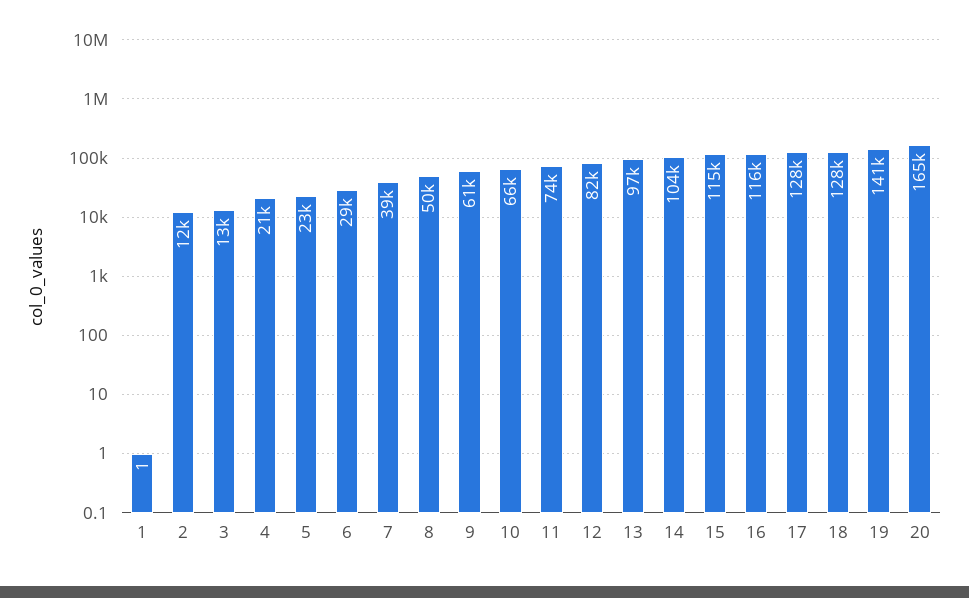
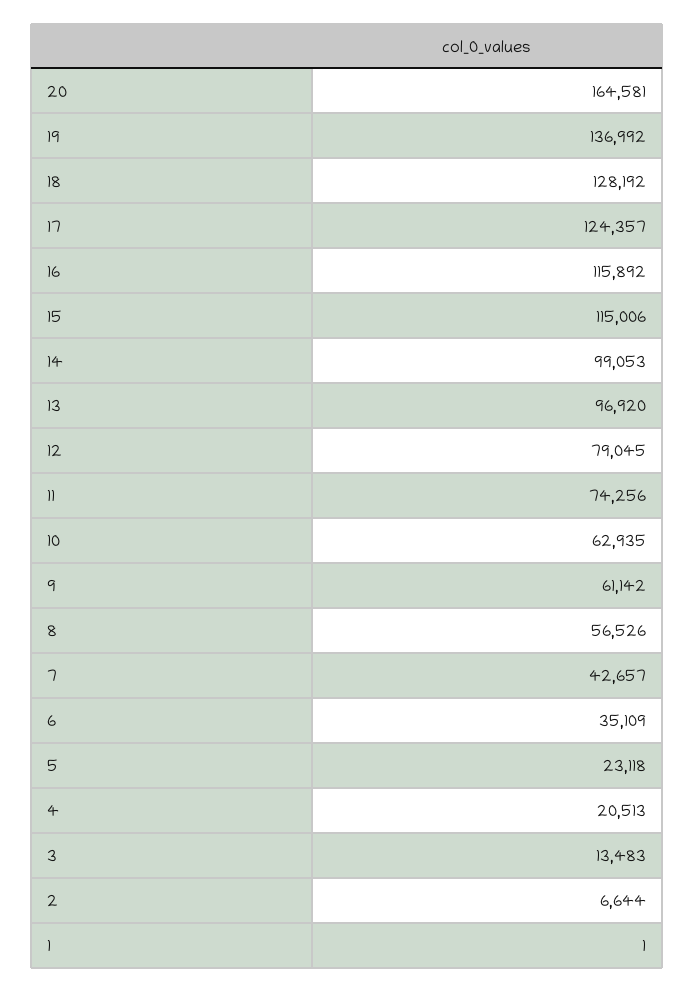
2: 12000 -> 6644
6: 29000 -> 35109
7: 39000 -> 42657
8: 50000 -> 56526
10: 66000 -> 62935
12: 82000 -> 79045
14: 104000 -> 99053
17: 128000 -> 124357
19: 141000 -> 136992

